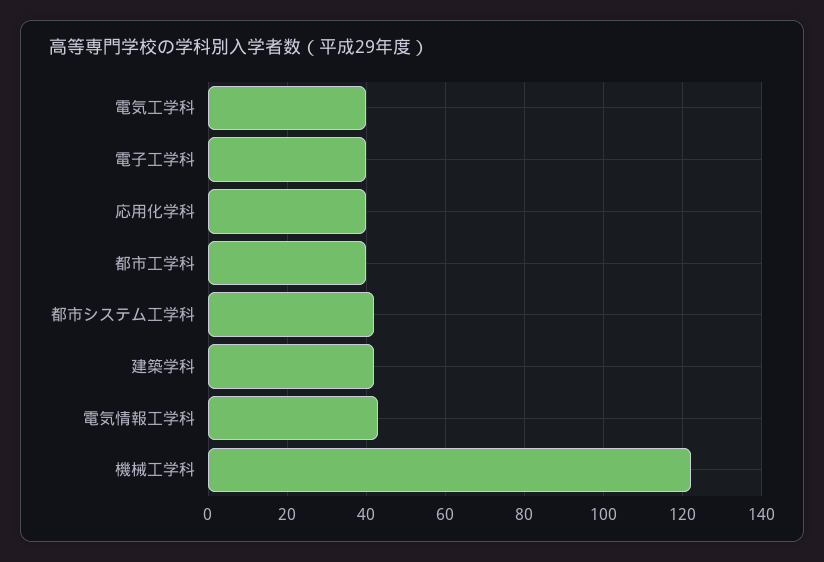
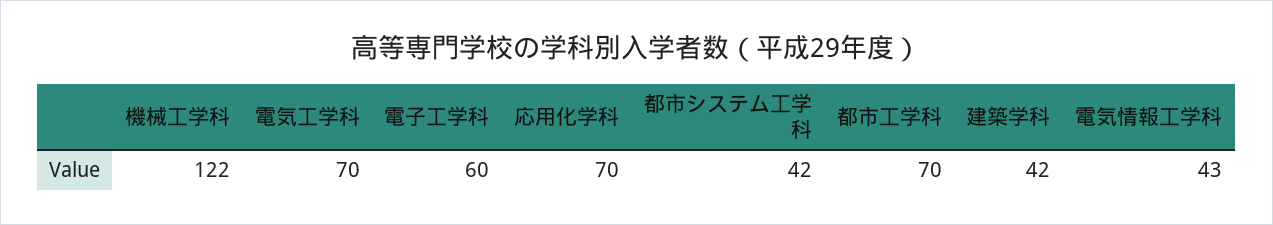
電気工学科: 40 -> 70
電子工学科: 40 -> 60
応用化学科: 40 -> 70
都市工学科: 40 -> 70

